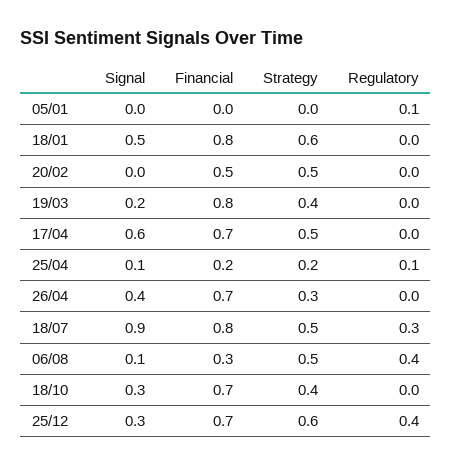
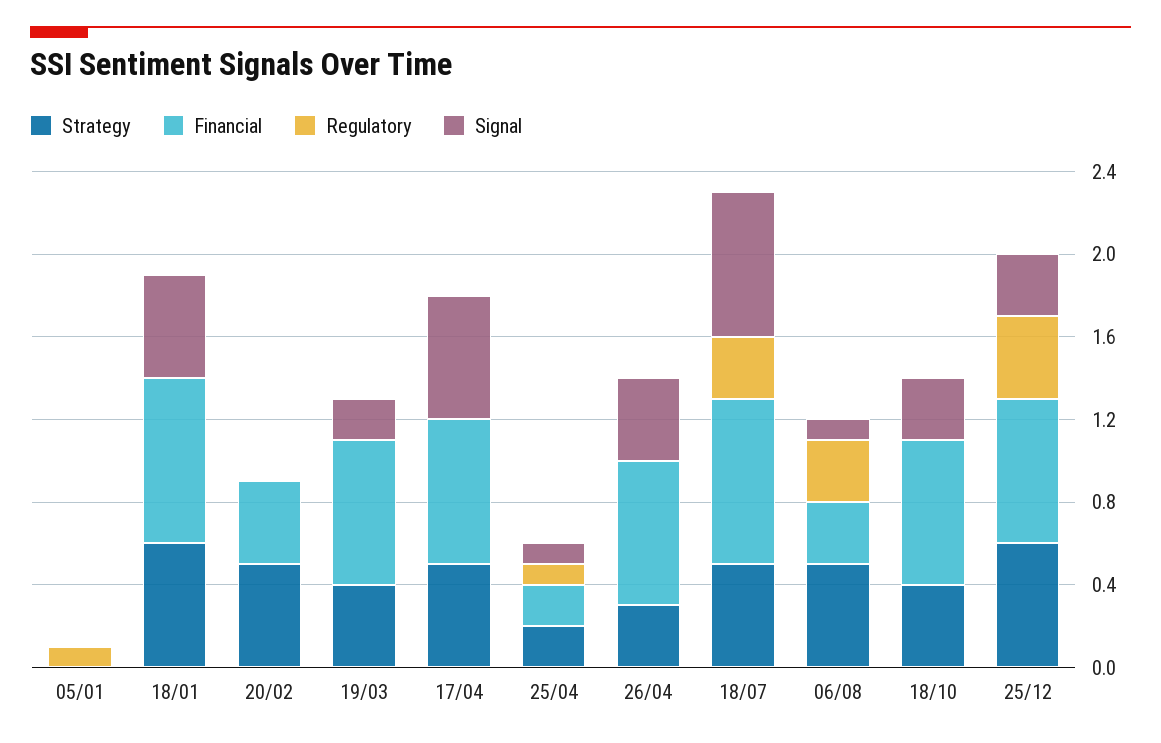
Financial, 20/02: 0.5 -> 0.4
Financial, 19/03: 0.8 -> 0.7
Signal, 18/07: 0.9 -> 0.7
Regulatory, 06/08: 0.4 -> 0.3

